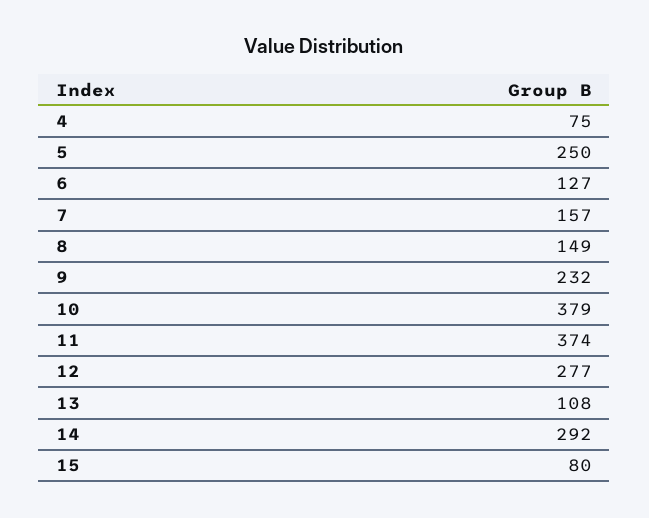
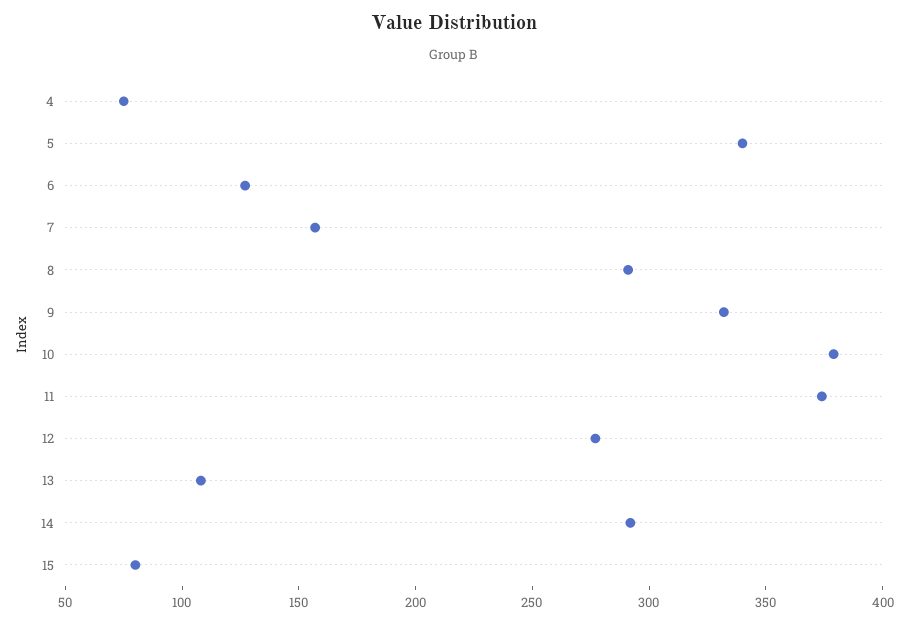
5: 250 -> 340
8: 149 -> 290
9: 232 -> 330

